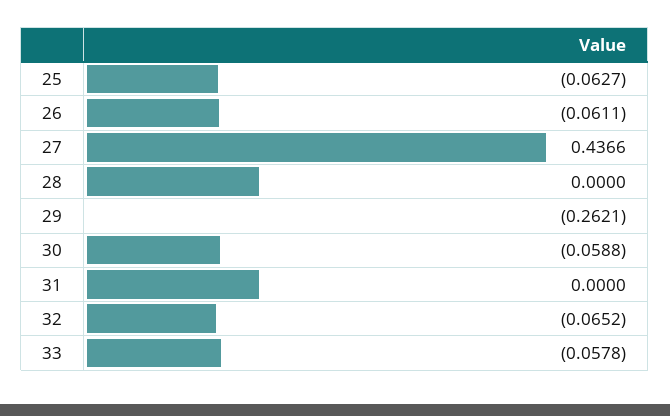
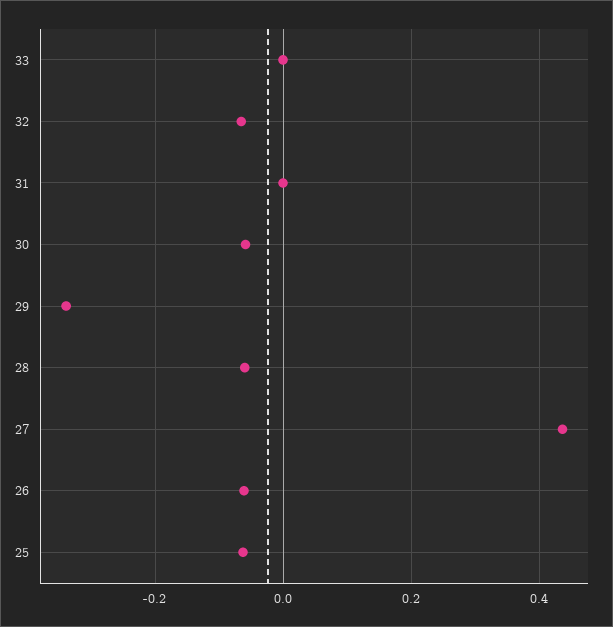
28: 0 -> -0.06
29: -0.2621 -> -0.34
33: -0.0578 -> 0

